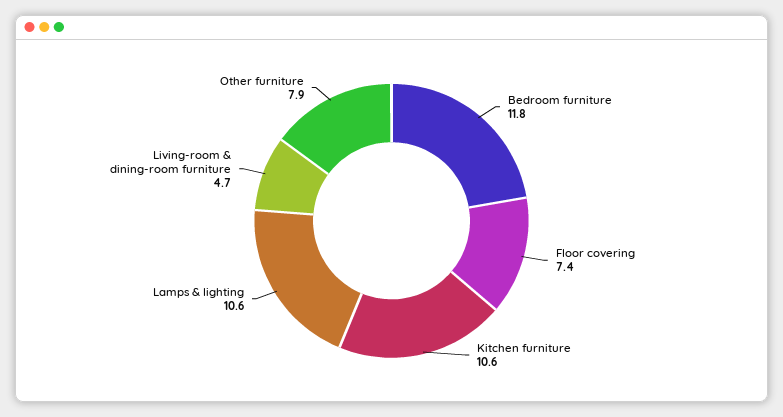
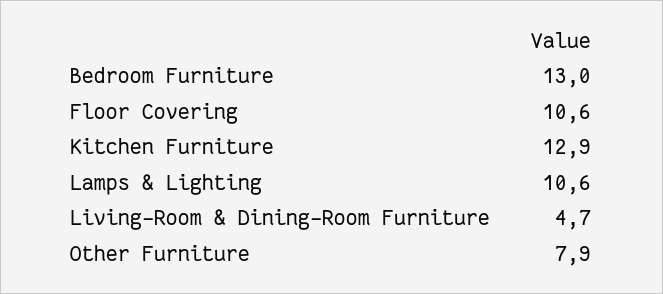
Bedroom furniture: 11.8 -> 13
Floor covering: 7.4 -> 10.6
Kitchen furniture: 10.6 -> 12.9

